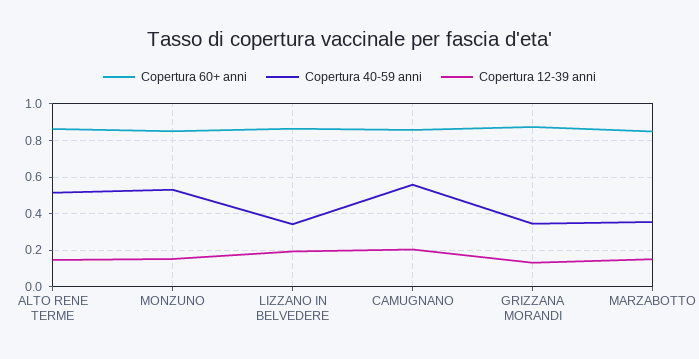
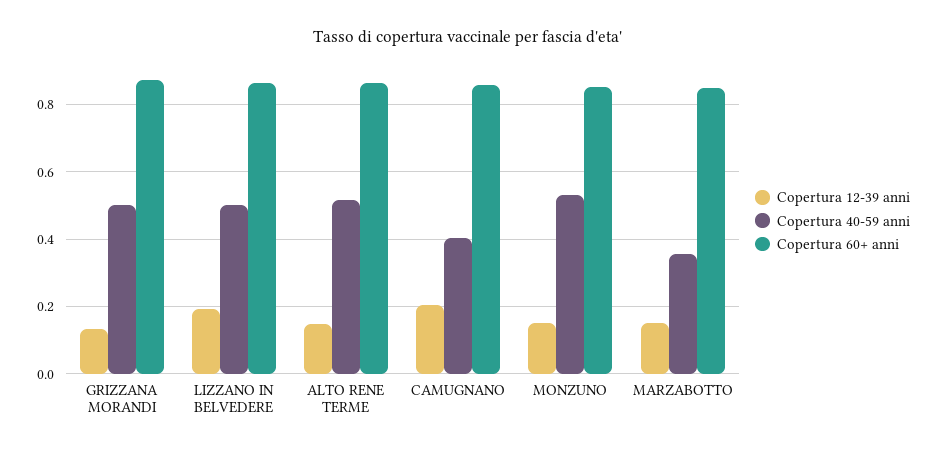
Copertura 40-59 anni, LIZZANO IN BELVEDERE: 0.35 -> 0.5
Copertura 40-59 anni, CAMUGNANO: 0.55 -> 0.4
Copertura 40-59 anni, GRIZZANA MORANDI: 0.35 -> 0.5

